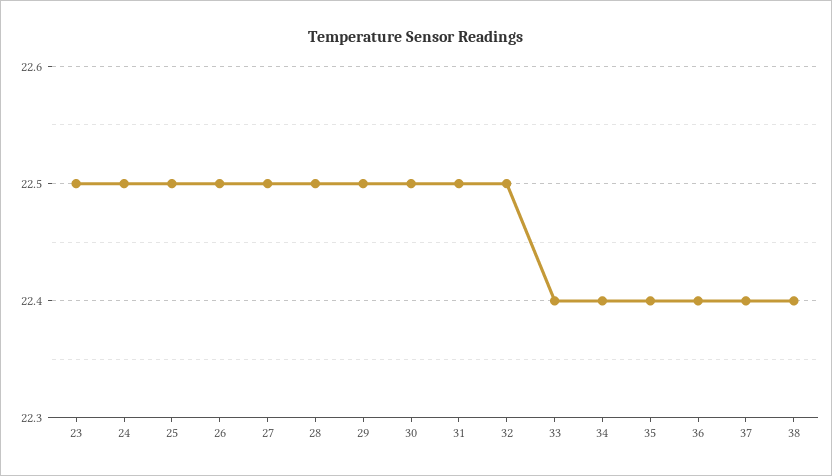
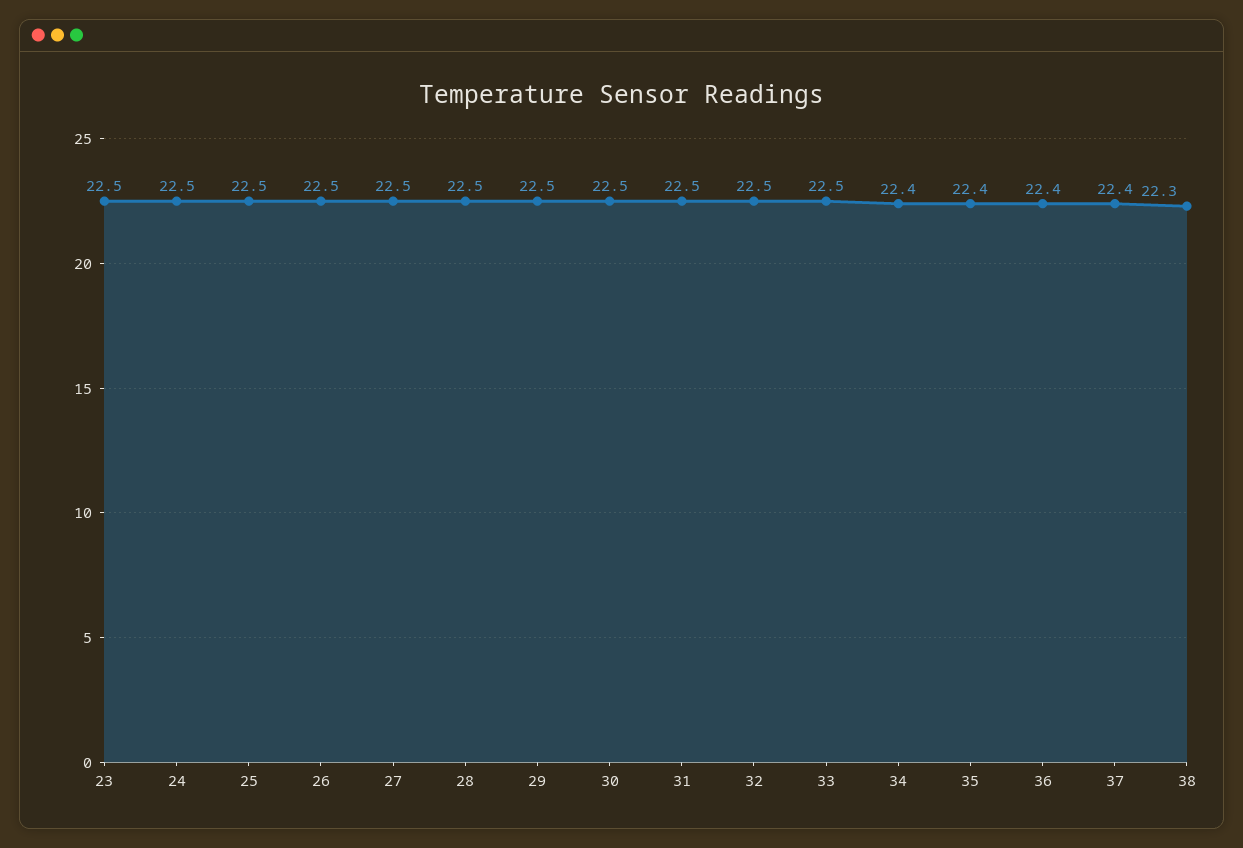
33: 22.4 -> 22.5
38: 22.4 -> 22.3

